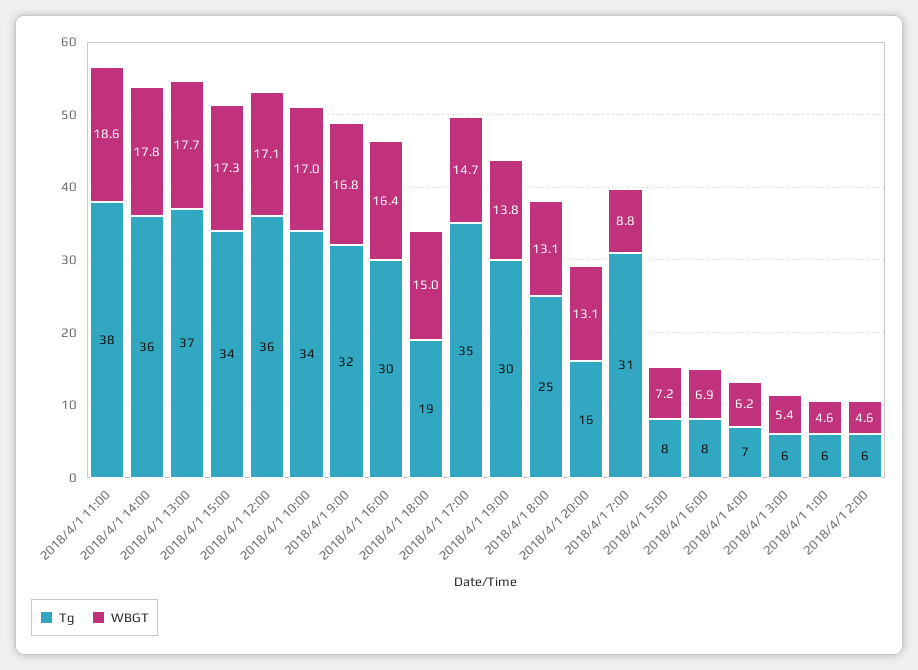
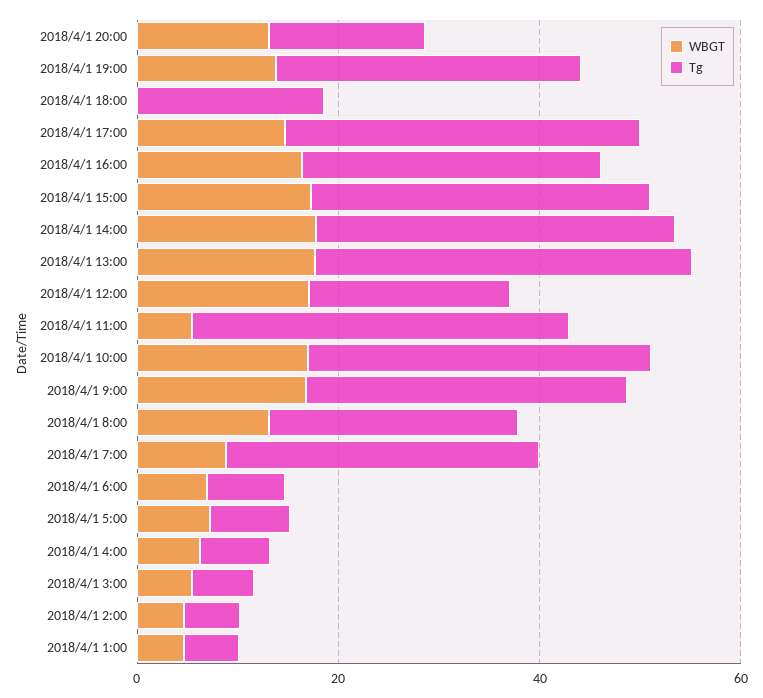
WBGT, 2018/4/1 11:00: 18.6 -> 5
Tg, 2018/4/1 12:00: 36 -> 20
WBGT, 2018/4/1 18:00: 15 -> 0

